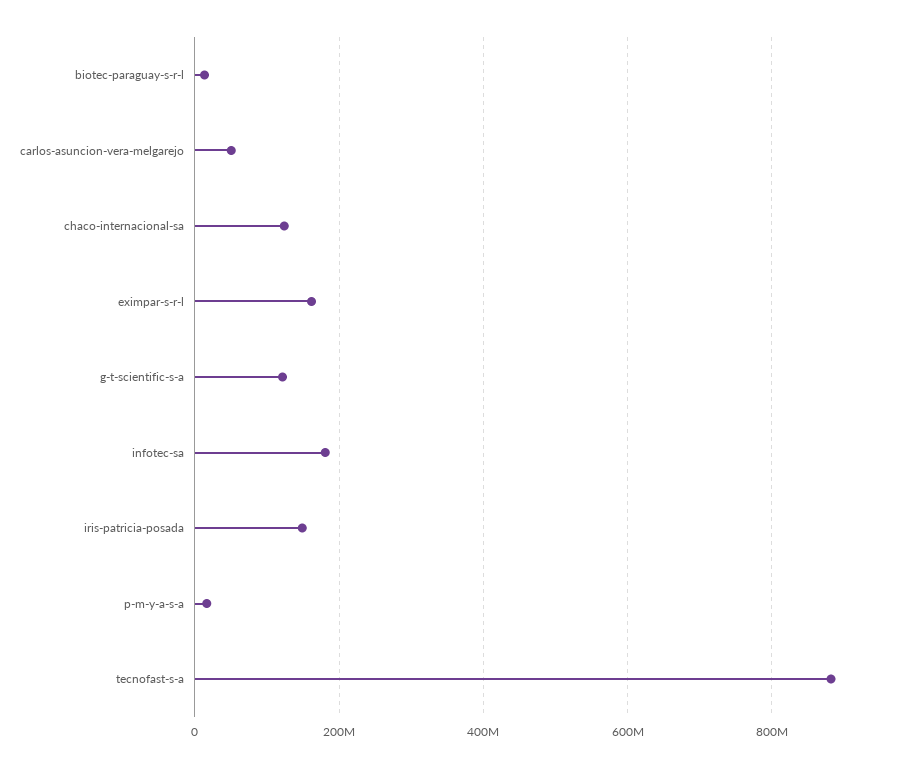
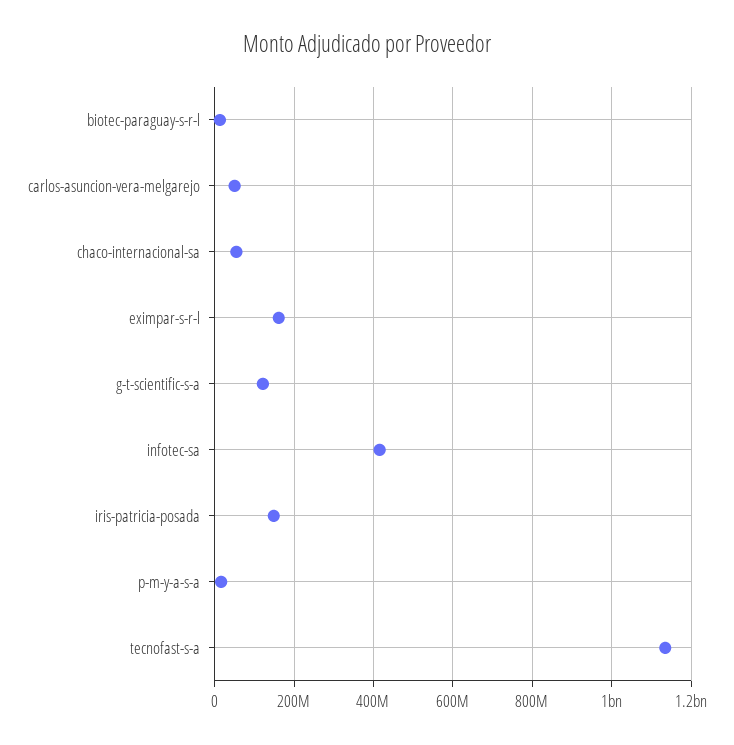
chaco-internacional-sa: 120000000 -> 60000000
infotec-sa: 180000000 -> 420000000
tecnofast-s-a: 880000000 -> 1140000000

